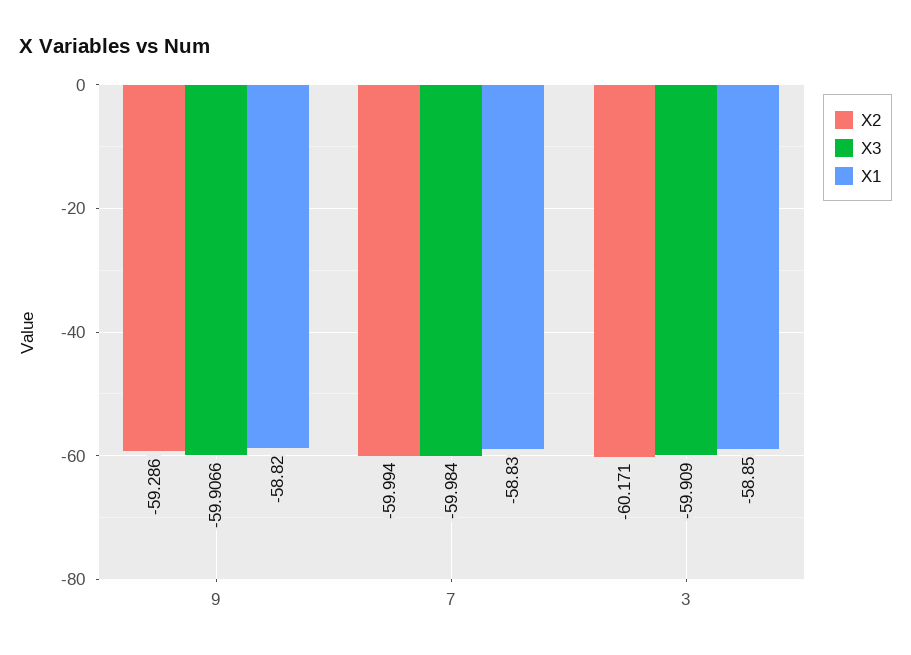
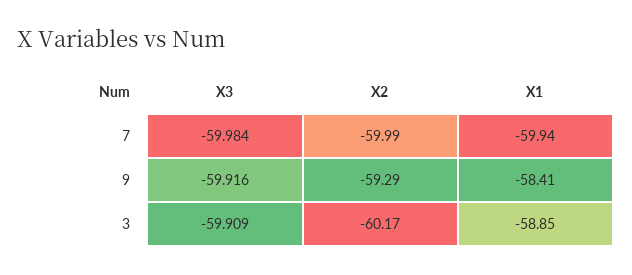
X3, 9: -59.9066 -> -59.916
X1, 9: -58.82 -> -58.41
X1, 7: -58.83 -> -59.94

